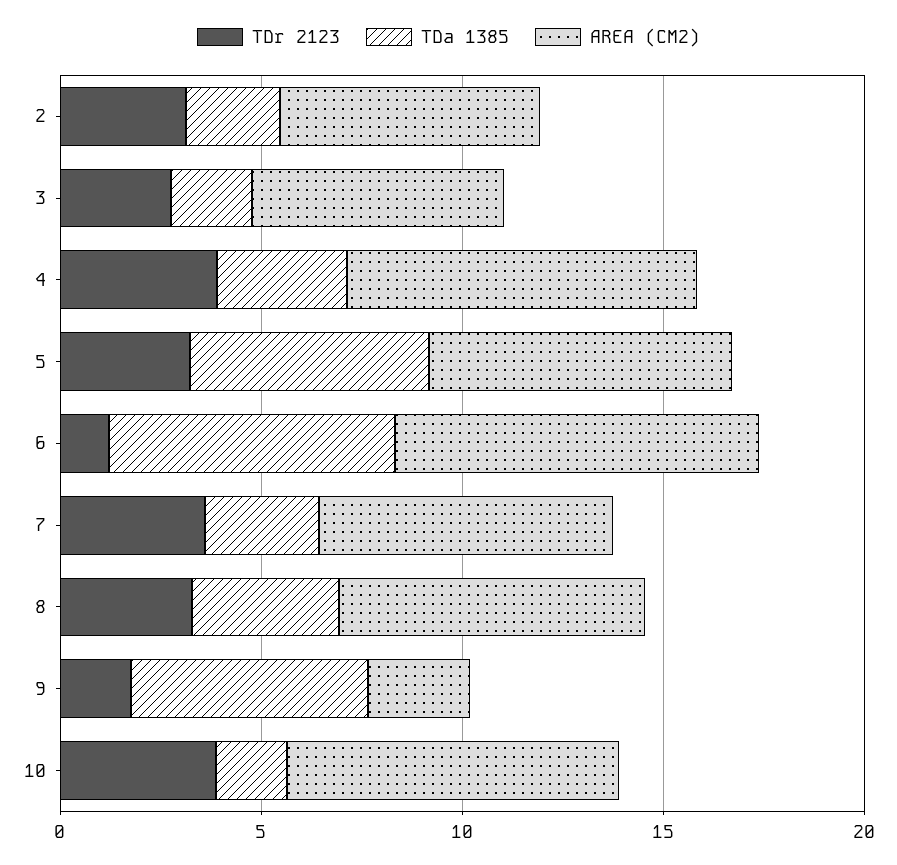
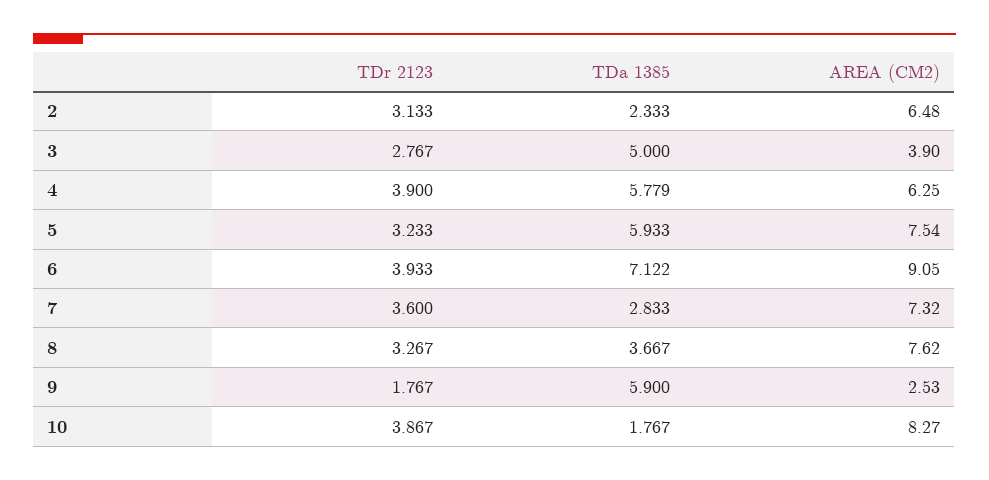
TDa 1385, 3: 2 -> 5
AREA (CM2), 3: 6 -> 3.9
TDa 1385, 4: 3 -> 5.779
AREA (CM2), 4: 9 -> 6.25
TDr 2123, 6: 1 -> 3.933

